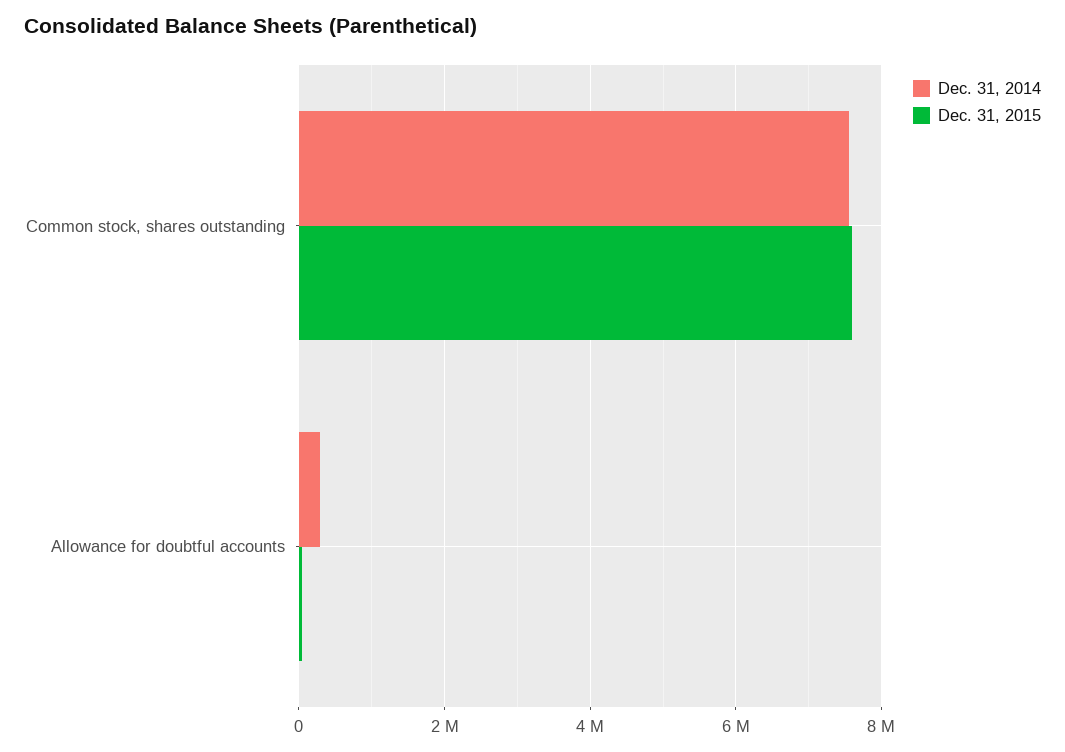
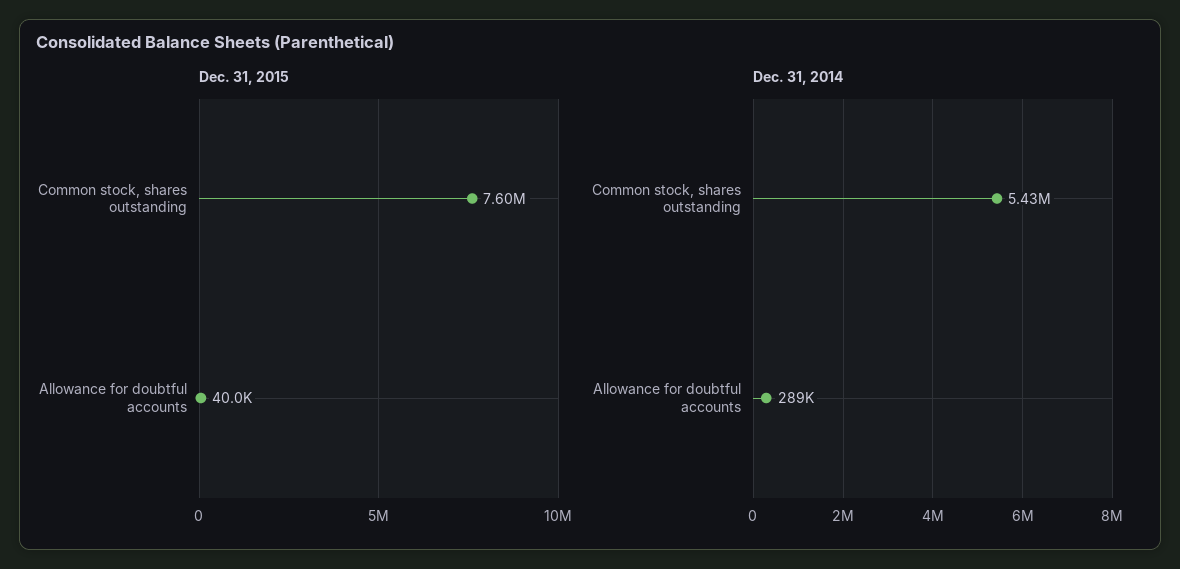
Dec. 31, 2014, Common stock, shares outstanding: 7600000 -> 5430000

